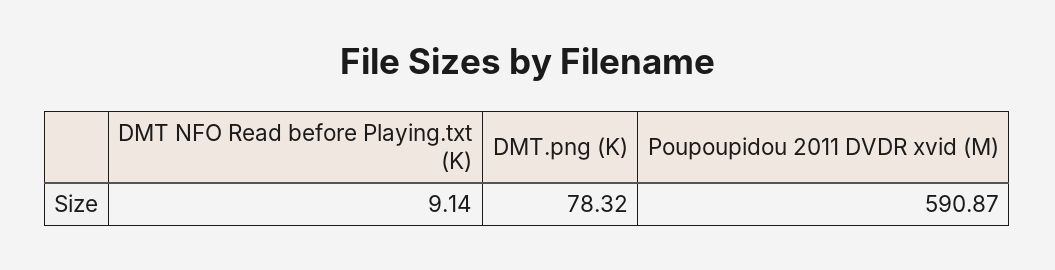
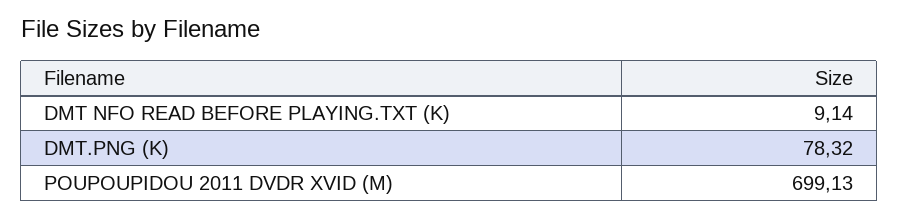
Poupoupidou 2011 DVDR xvid (M): 590.87 -> 699.13

